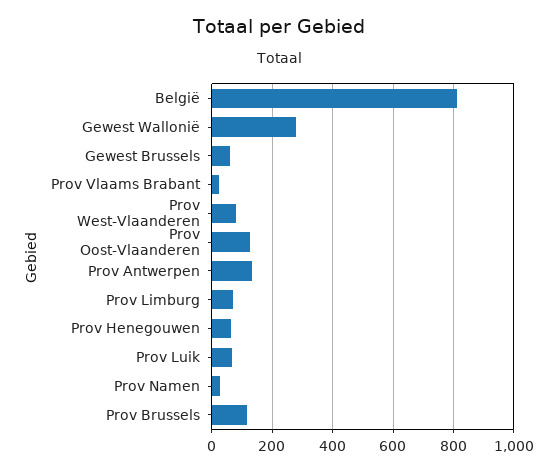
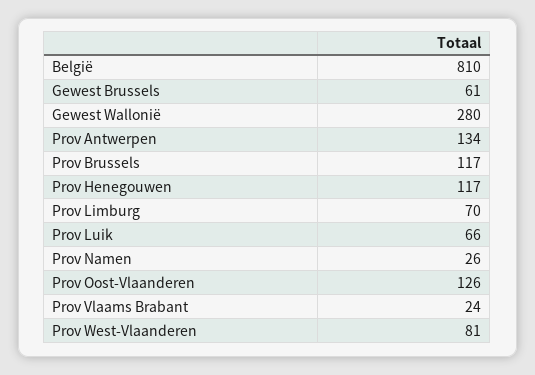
Prov Henegouwen: 60 -> 117

